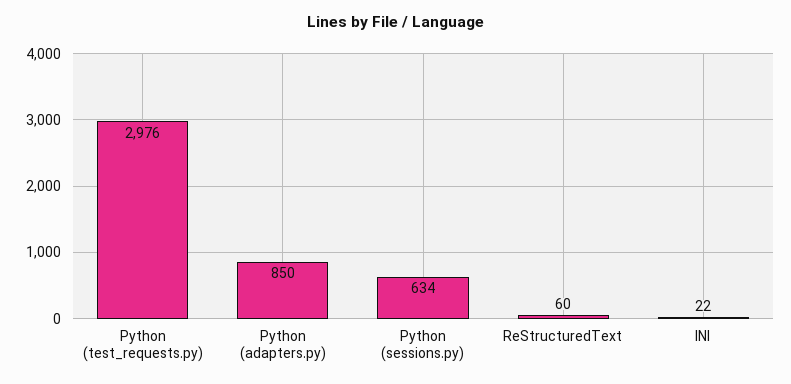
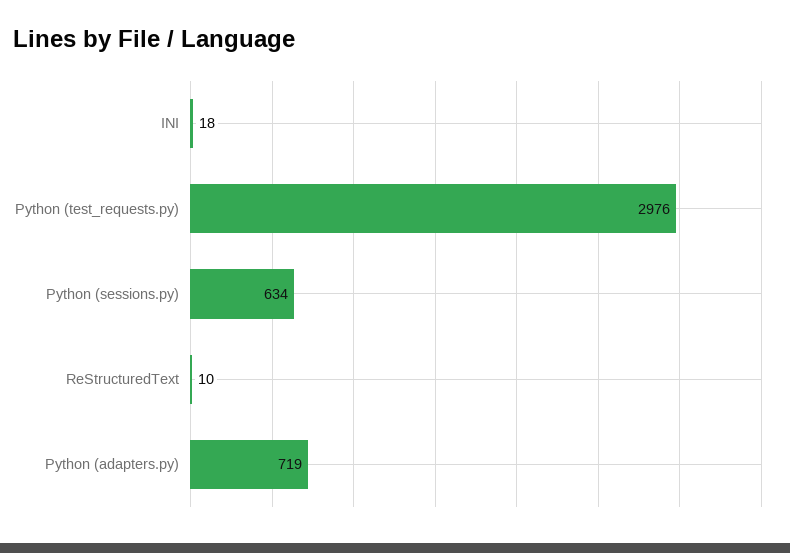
Python (adapters.py): 850 -> 719
ReStructuredText: 60 -> 10
INI: 22 -> 18

